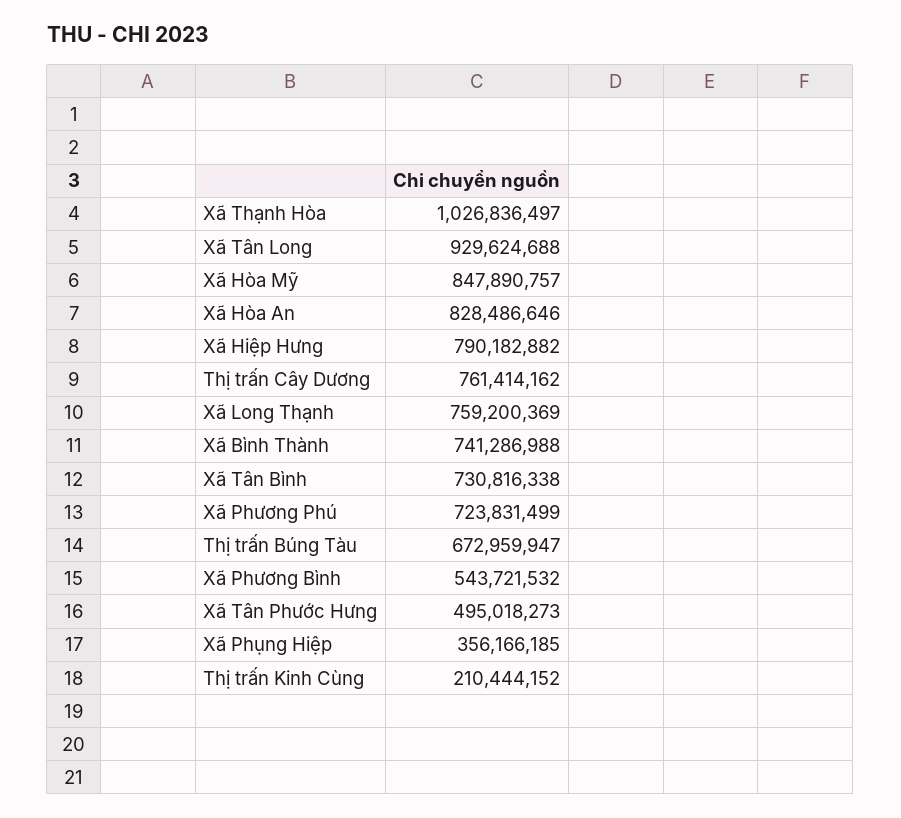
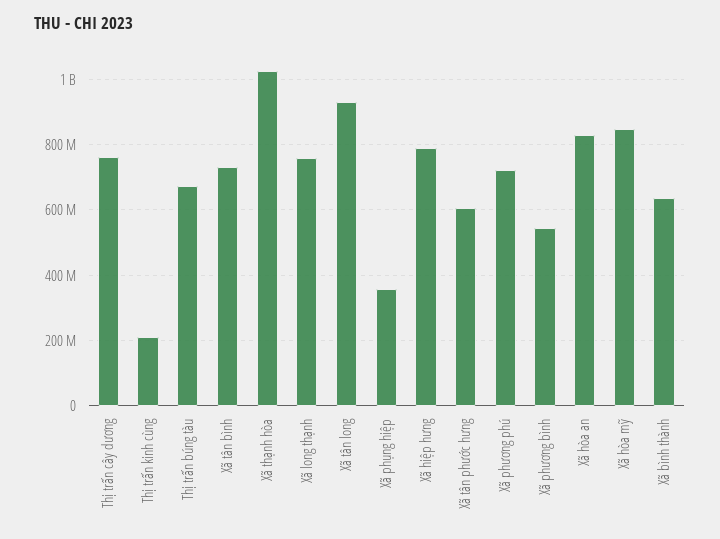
Xã Bình Thành: 741286988 -> 640000000
Xã Tân Phước Hưng: 495018273 -> 600000000

